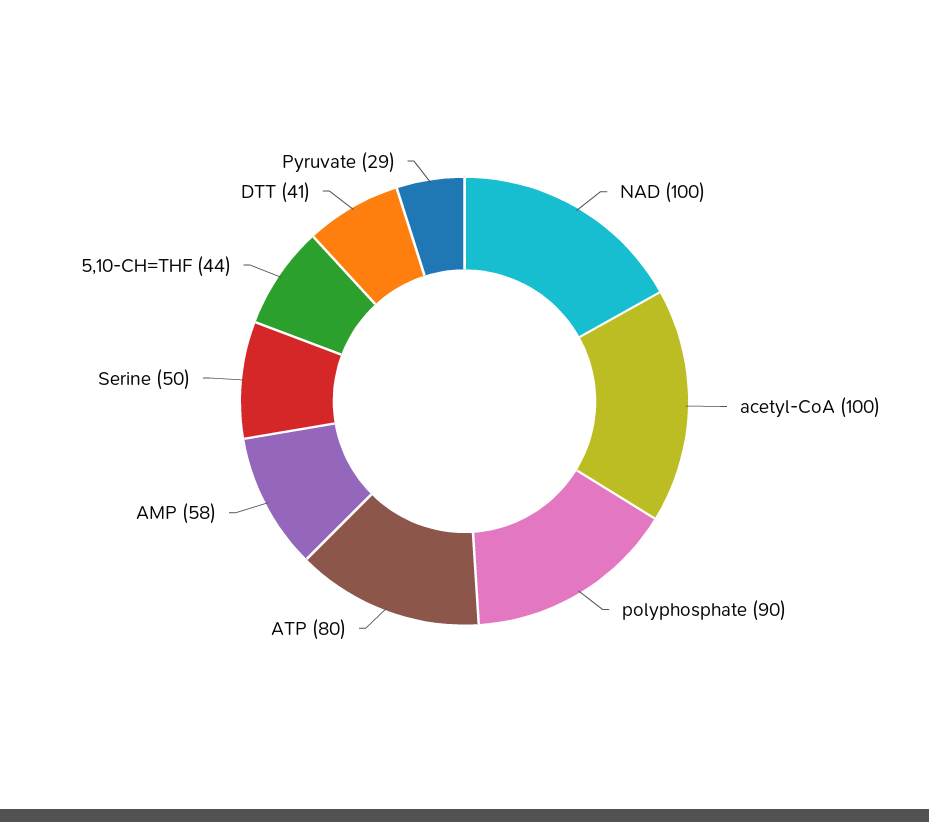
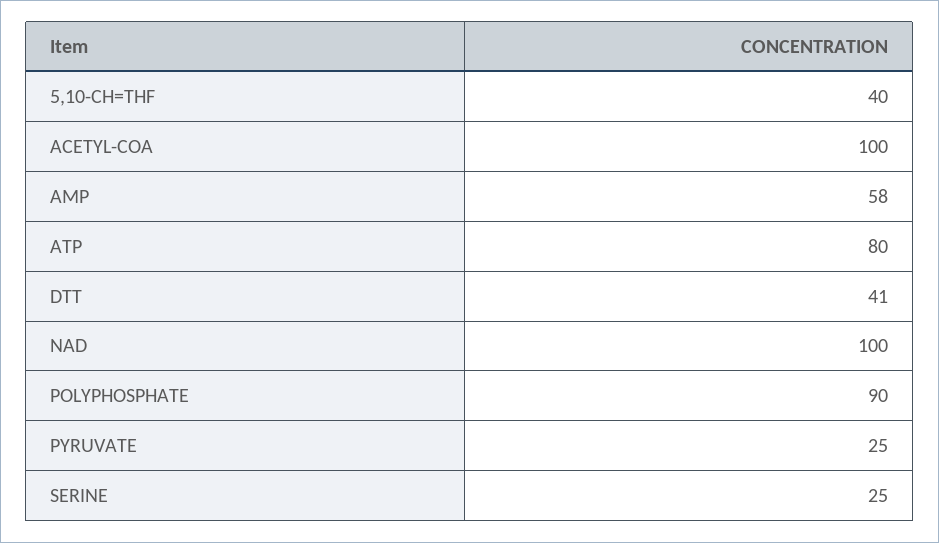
Serine: 50 -> 25
5,10-CH=THF: 44 -> 40
Pyruvate: 29 -> 25

